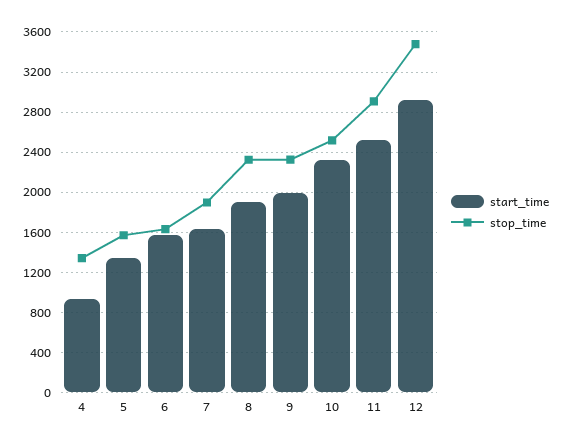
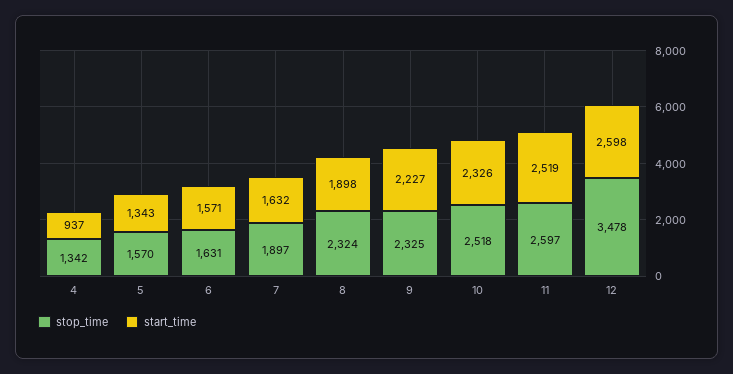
start_time, 9: 2000 -> 2227
stop_time, 11: 2900 -> 2597
start_time, 12: 2900 -> 2598

